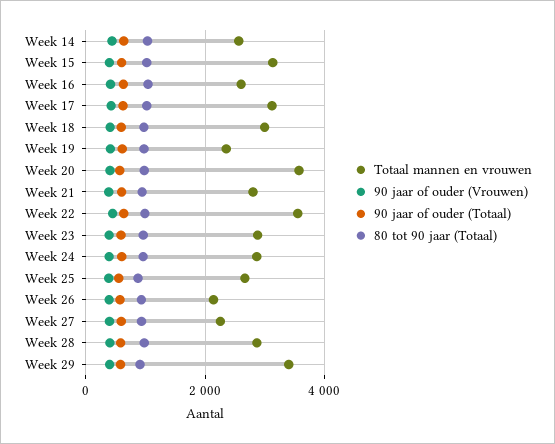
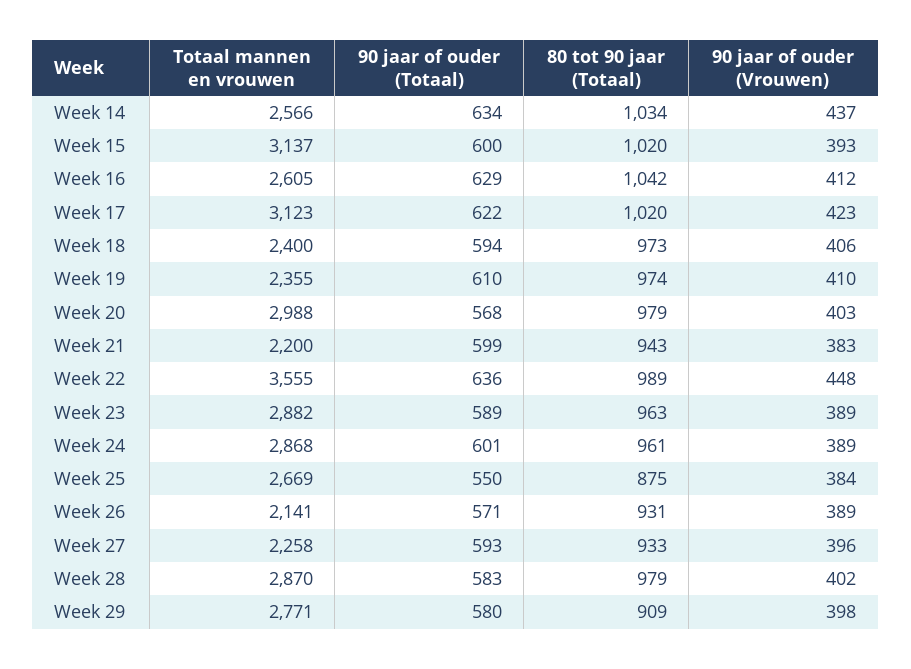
Totaal mannen en vrouwen, Week 18: 3000 -> 2400
Totaal mannen en vrouwen, Week 20: 3600 -> 2988
Totaal mannen en vrouwen, Week 21: 2800 -> 2200
Totaal mannen en vrouwen, Week 29: 3400 -> 2771

